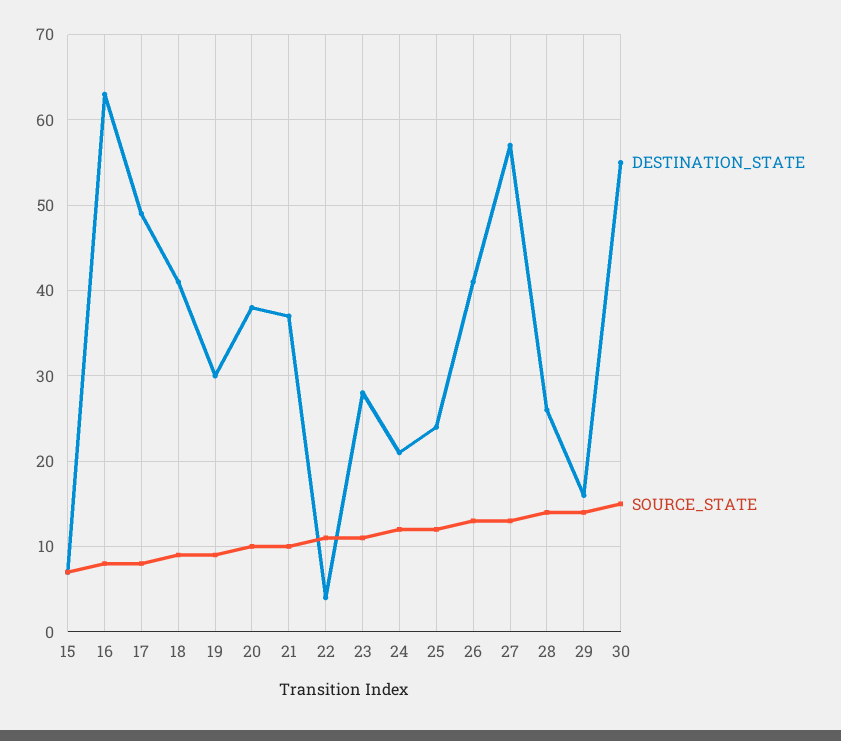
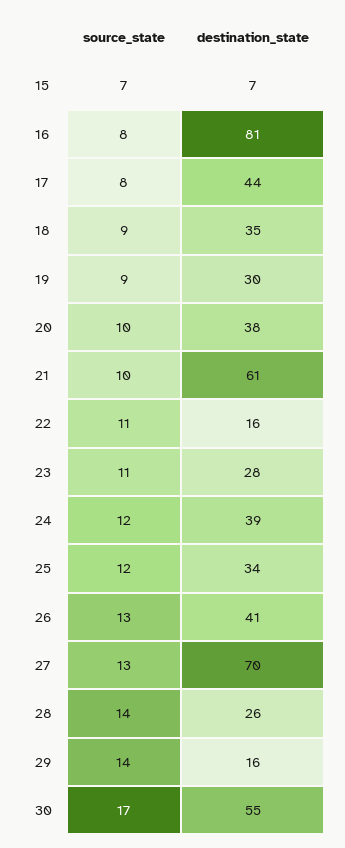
DESTINATION_STATE, 16: 63 -> 81
DESTINATION_STATE, 17: 49 -> 44
DESTINATION_STATE, 18: 41 -> 35
DESTINATION_STATE, 21: 37 -> 61
DESTINATION_STATE, 22: 4 -> 16
DESTINATION_STATE, 24: 21 -> 39
DESTINATION_STATE, 25: 24 -> 34
DESTINATION_STATE, 27: 57 -> 70
SOURCE_STATE, 30: 15 -> 17

